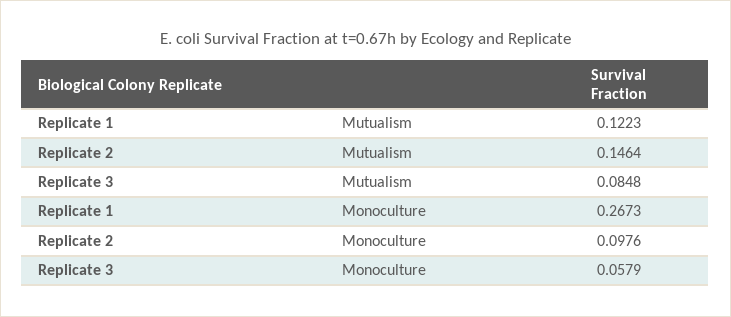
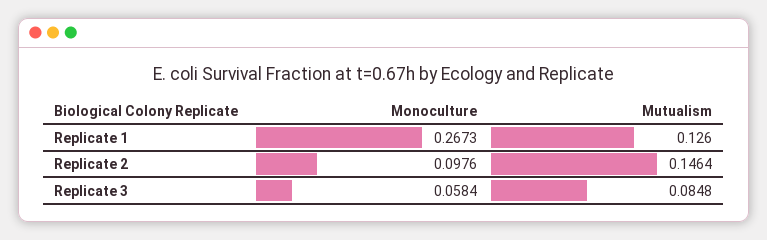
Replicate 1, Mutualism: 0.1223 -> 0.126
Replicate 3, Monoculture: 0.0579 -> 0.0584

